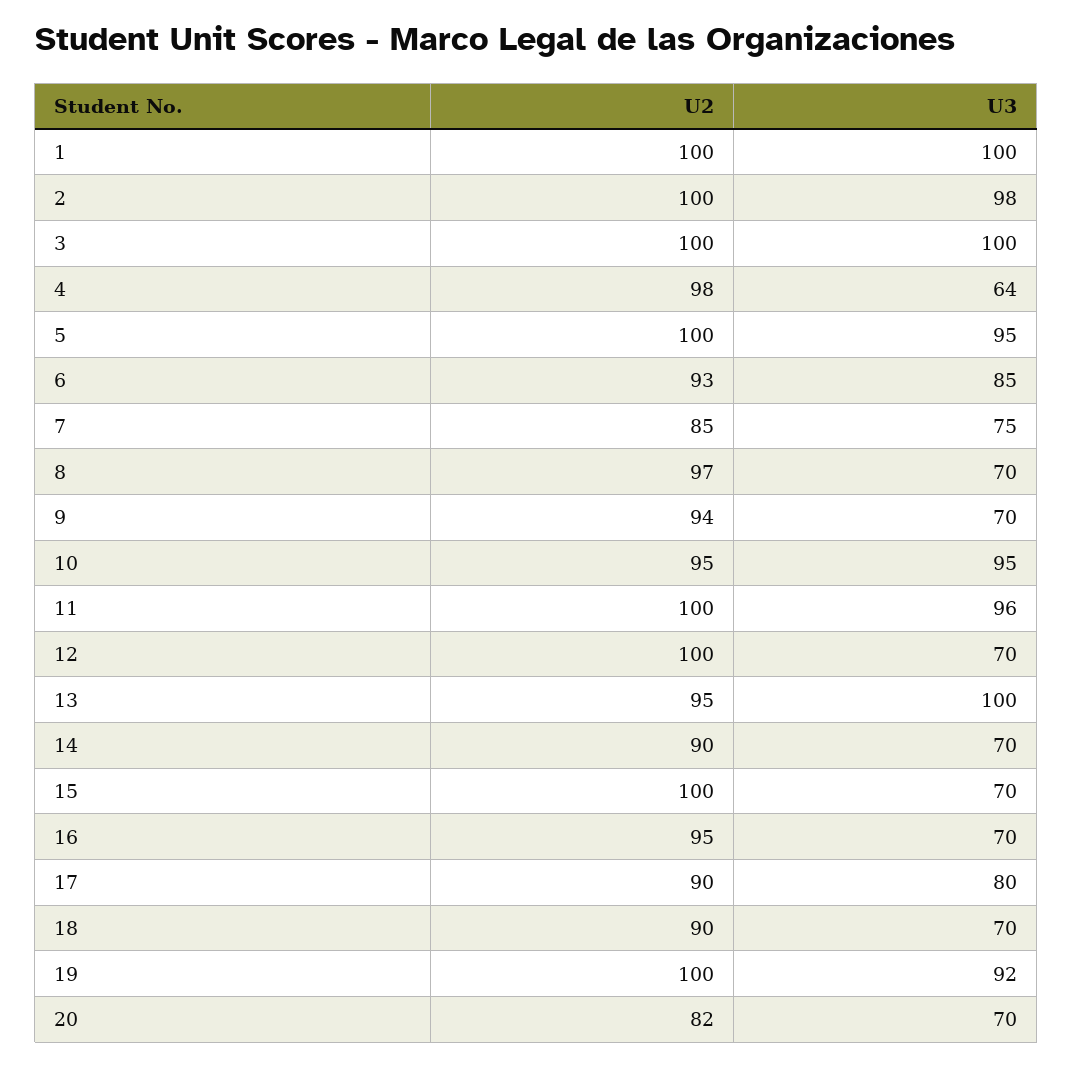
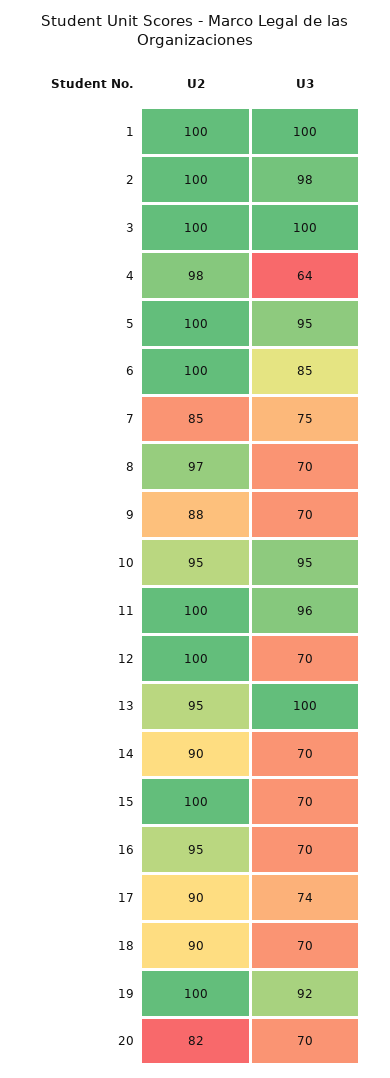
U2, 6: 93 -> 100
U2, 9: 94 -> 88
U3, 17: 80 -> 74

